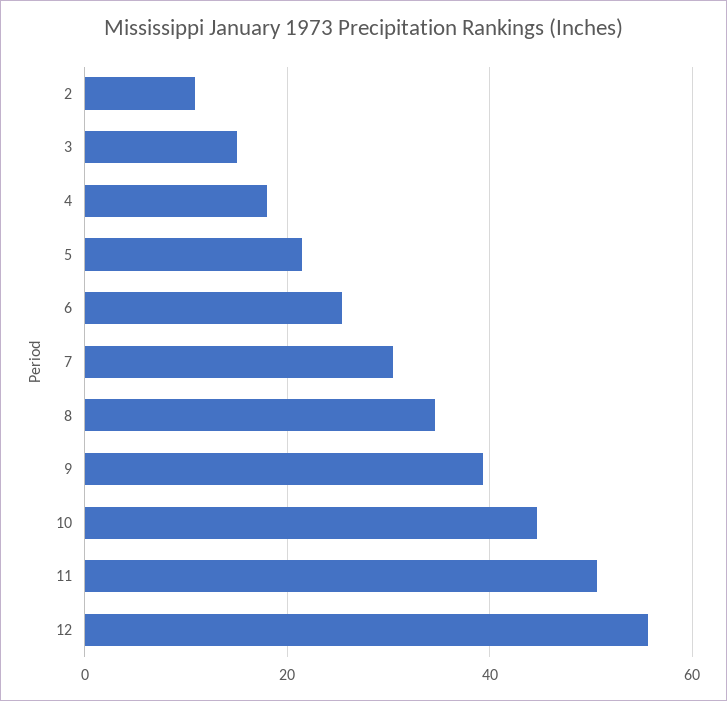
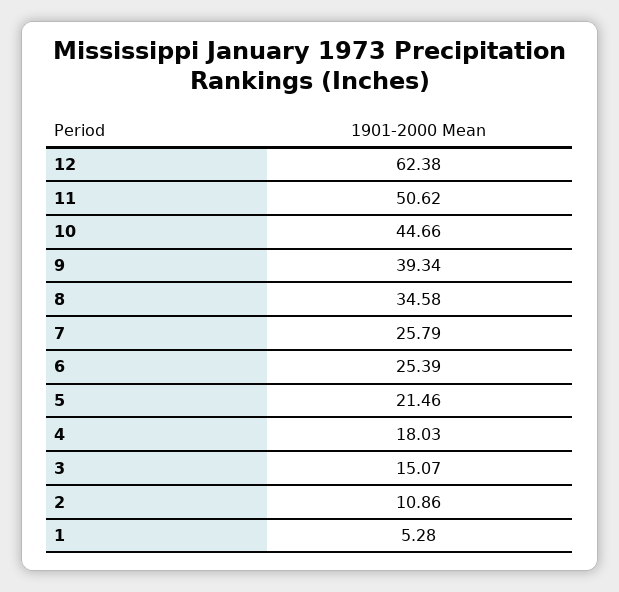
7: 30 -> 25.79
12: 56 -> 62.38
1: none -> 5.28

